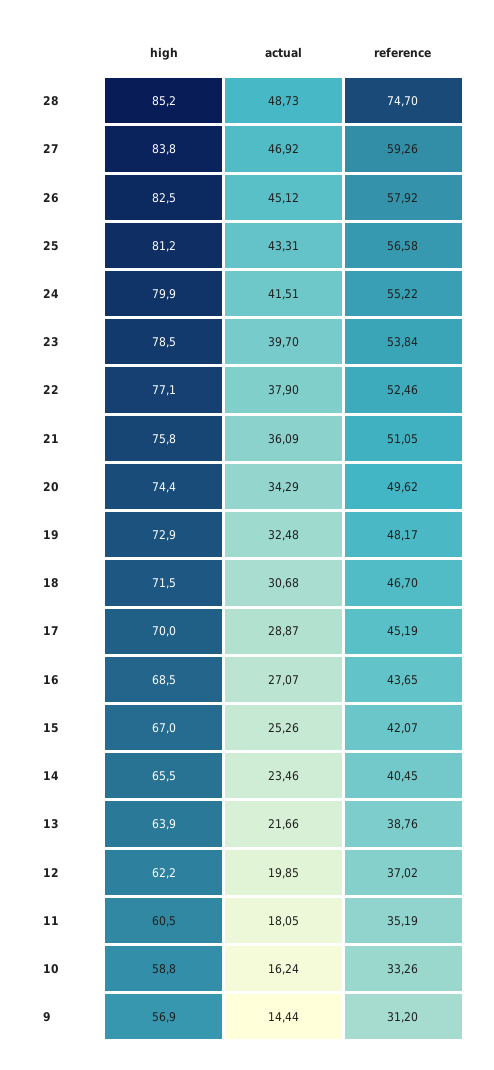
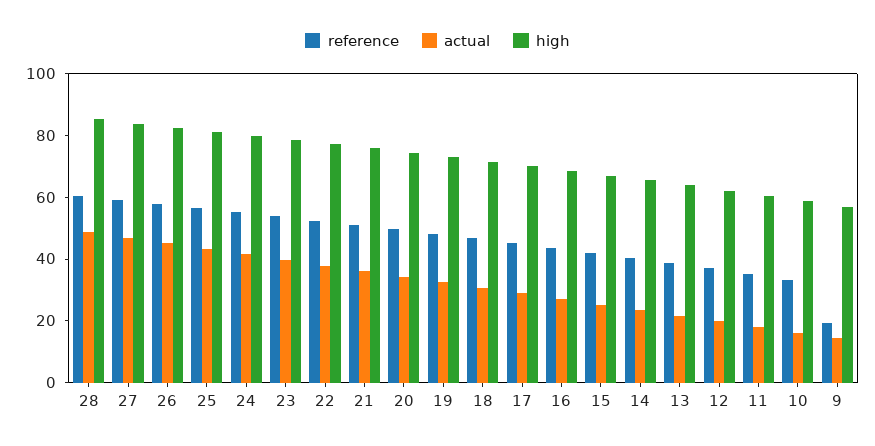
reference, 28: 74.7 -> 60
reference, 9: 31.2 -> 20

